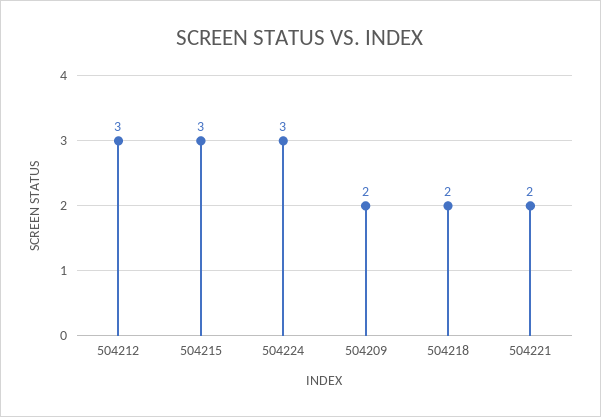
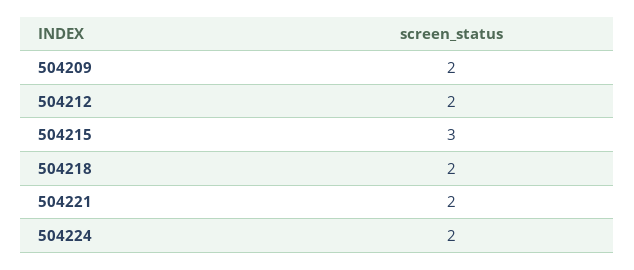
504212: 3 -> 2
504224: 3 -> 2

